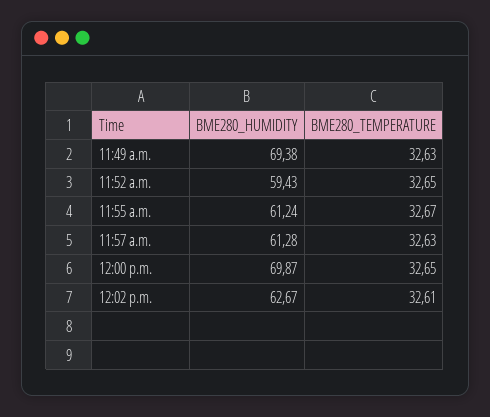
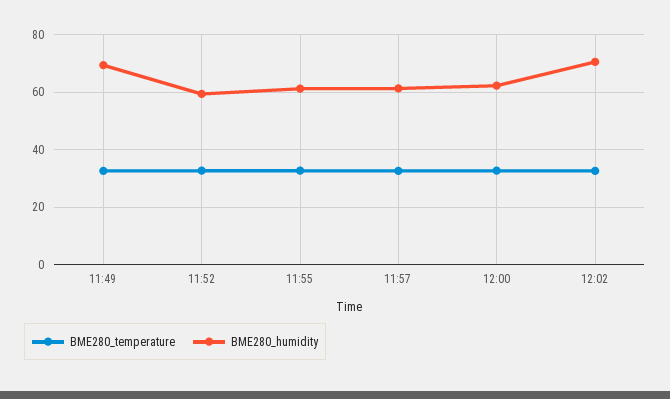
BME280_HUMIDITY, 12:00 p.m.: 69.87 -> 62.5
BME280_HUMIDITY, 12:02 p.m.: 62.67 -> 70

